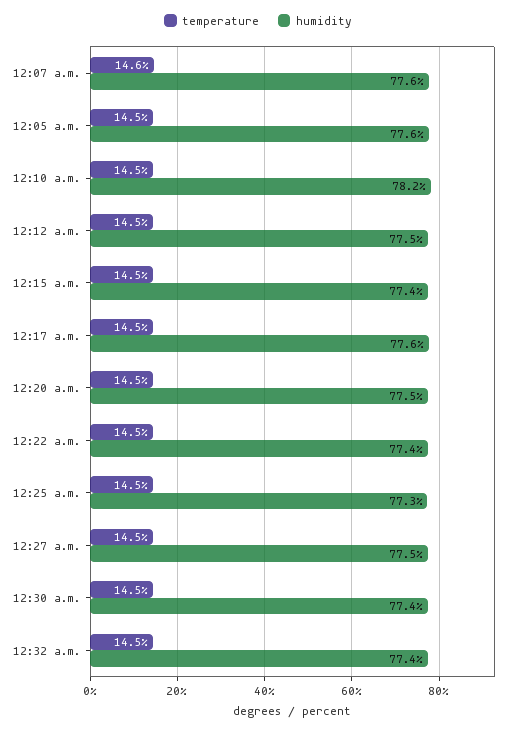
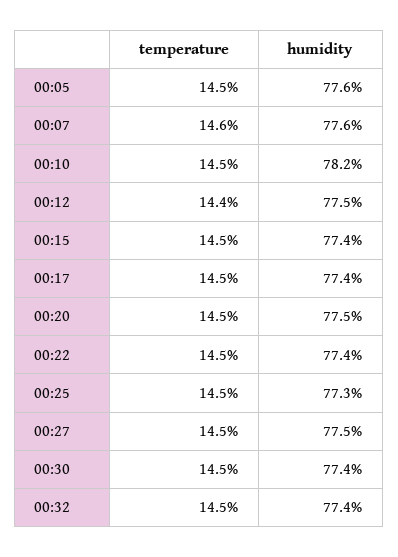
temperature, 12:12 a.m.: 14.5 -> 14.4
humidity, 12:17 a.m.: 77.6 -> 77.4

